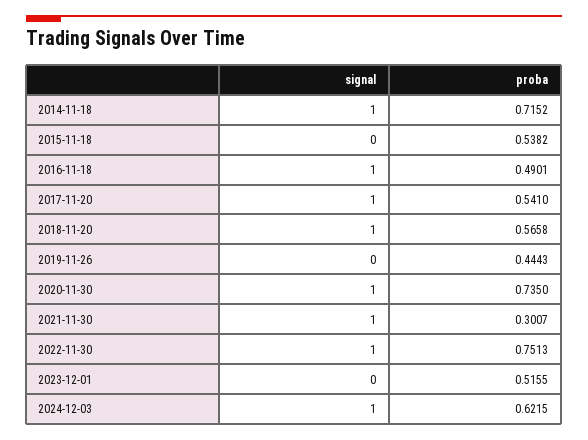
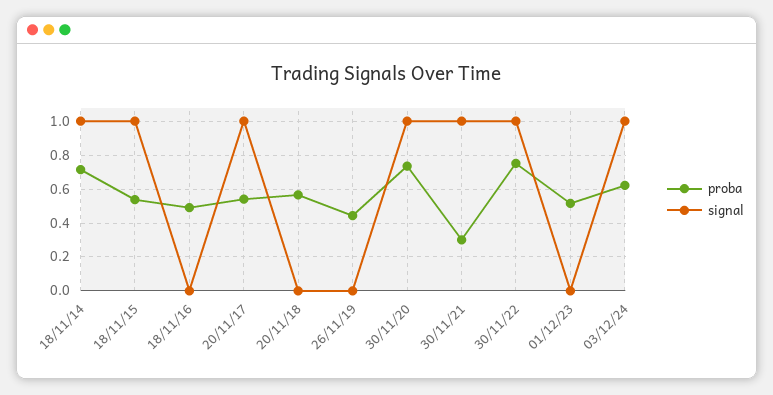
signal, 2015-11-18: 0 -> 1
signal, 2016-11-18: 1 -> 0
signal, 2018-11-20: 1 -> 0

